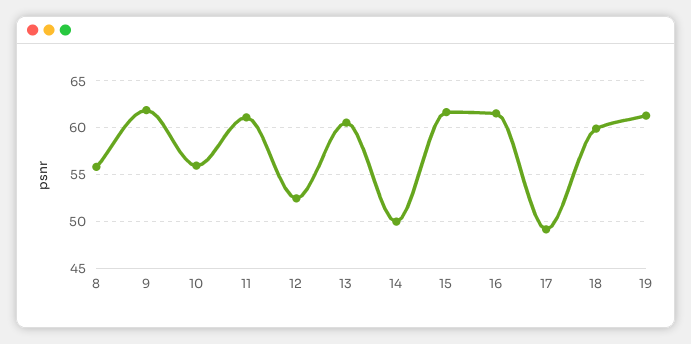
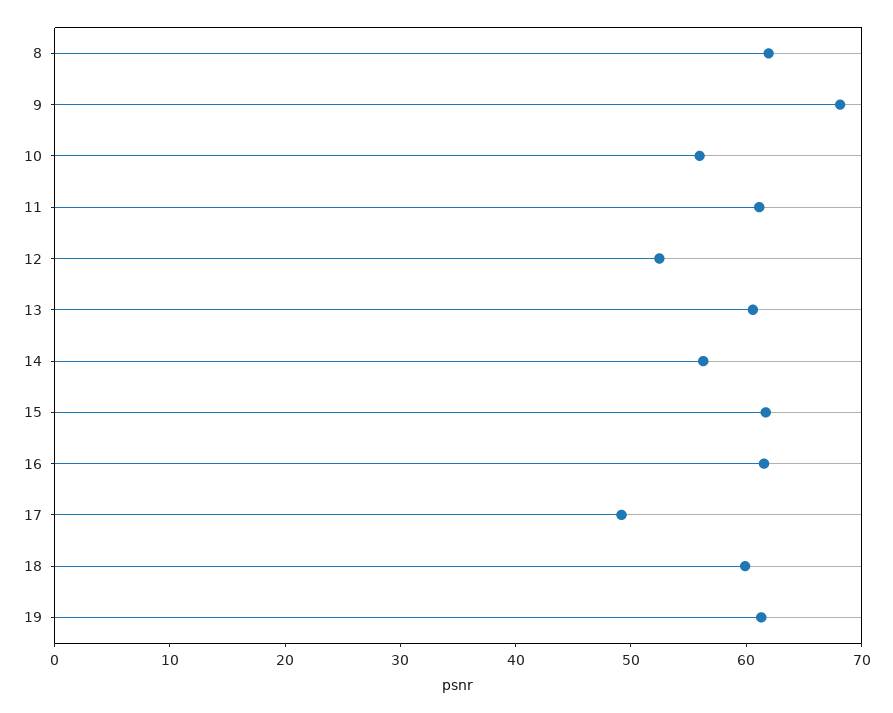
8: 56 -> 62
9: 62 -> 68
14: 50 -> 56

